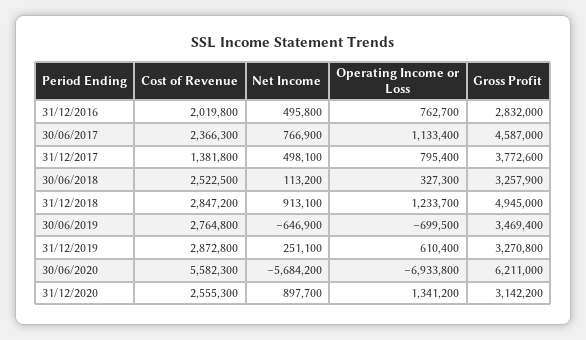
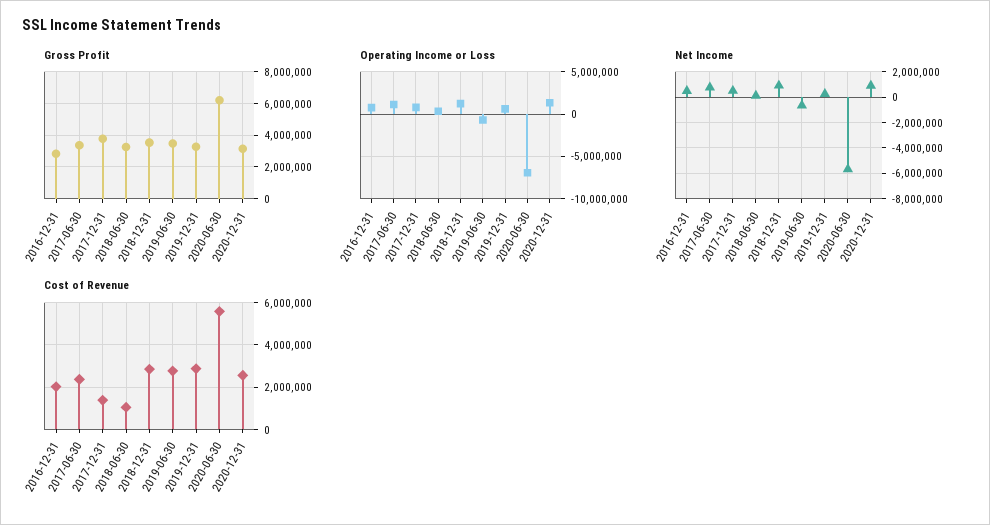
Gross Profit, 30/06/2017: 4587000 -> 3500000
Cost of Revenue, 30/06/2018: 2522500 -> 1000000
Gross Profit, 31/12/2018: 4945000 -> 3500000

